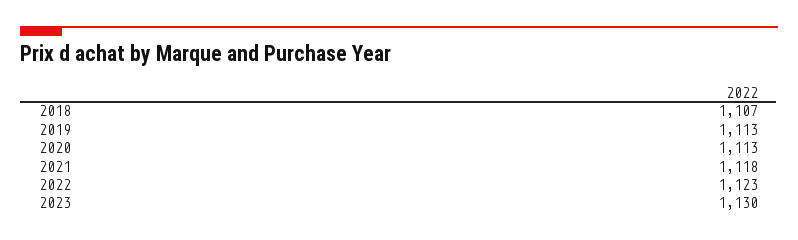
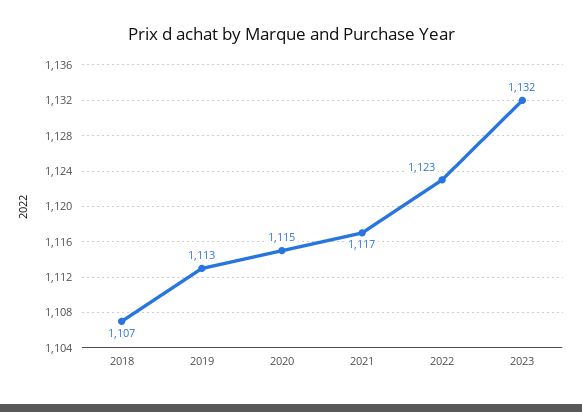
2020: 1113 -> 1115
2021: 1118 -> 1117
2023: 1130 -> 1132

